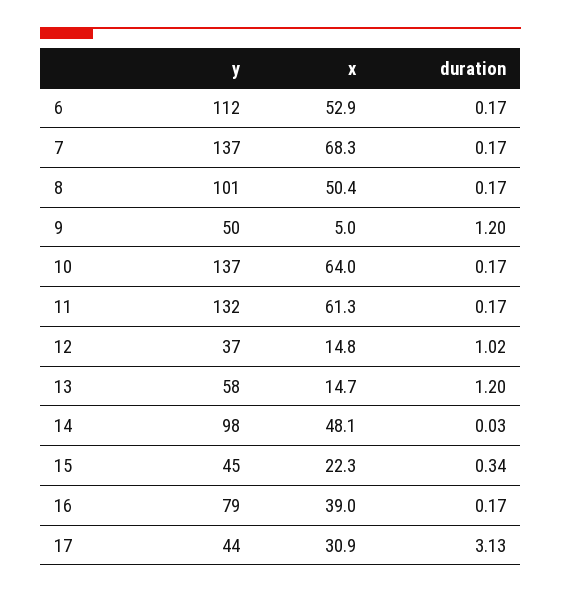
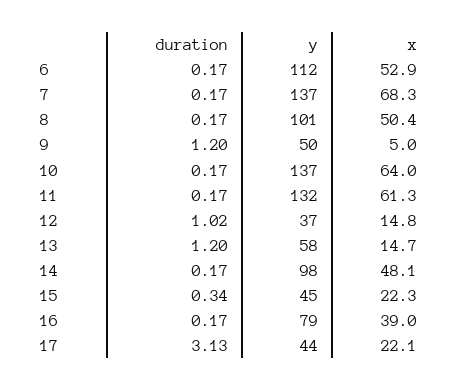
duration, 14: 0.03 -> 0.17
x, 17: 30.9 -> 22.1

